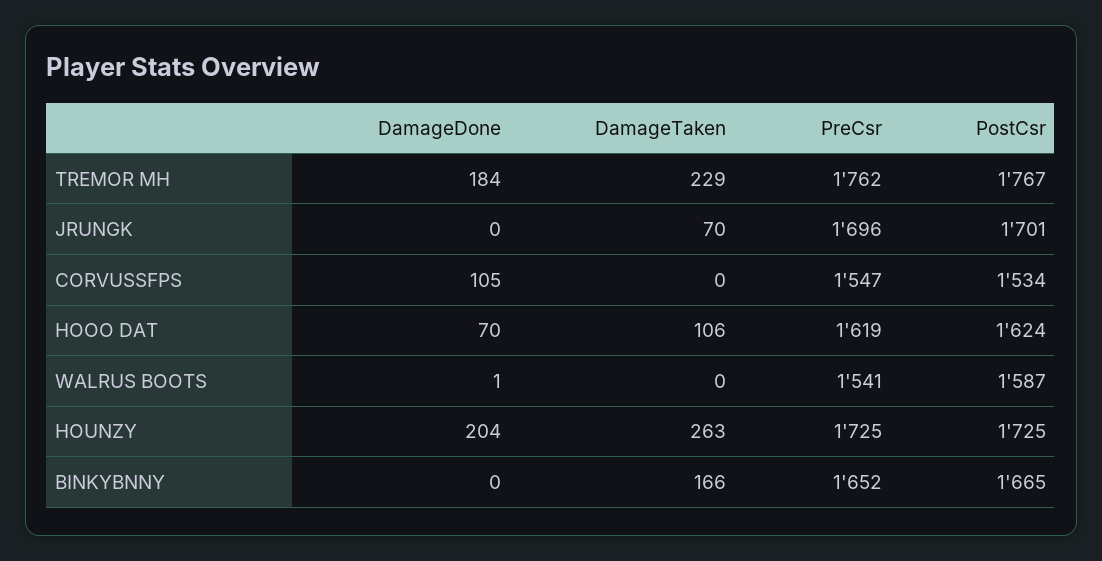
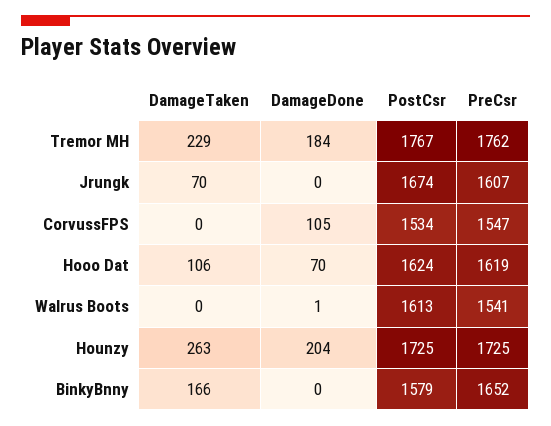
PreCsr, JRUNGK: 1696 -> 1607
PostCsr, JRUNGK: 1701 -> 1674
PostCsr, WALRUS BOOTS: 1587 -> 1613
PostCsr, BINKYBNNY: 1665 -> 1579

